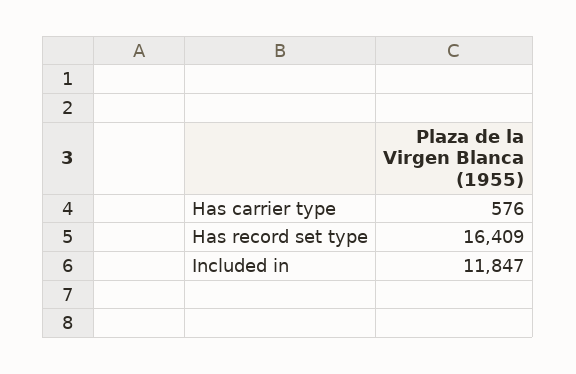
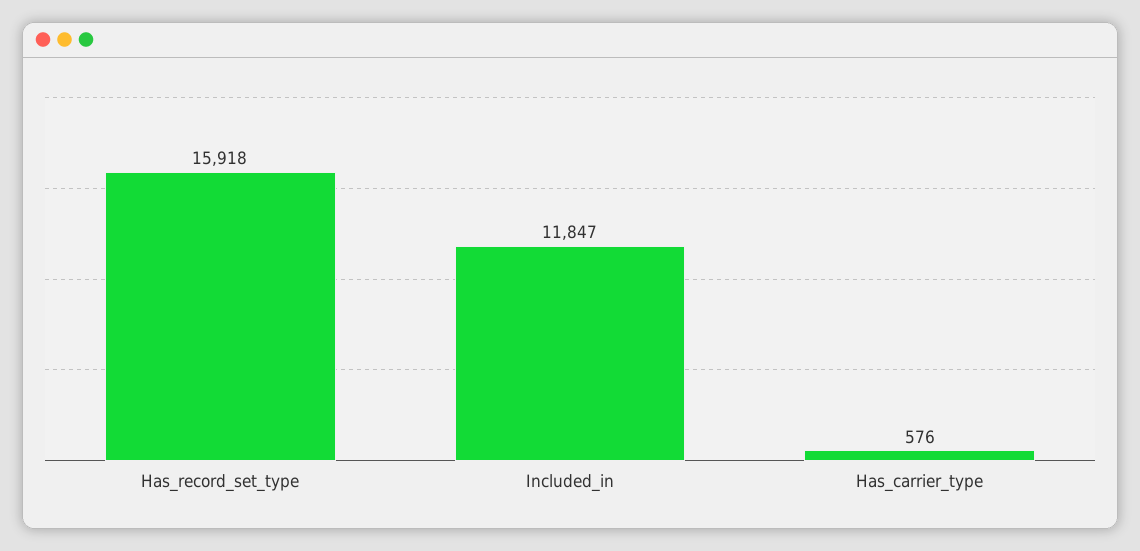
Has record set type: 16409 -> 15918

